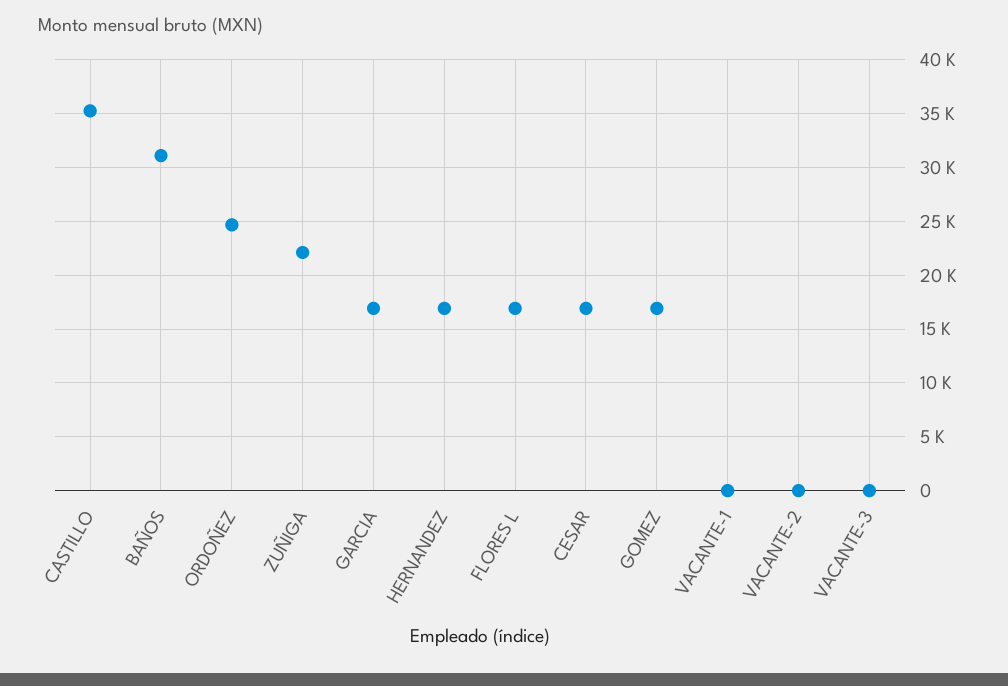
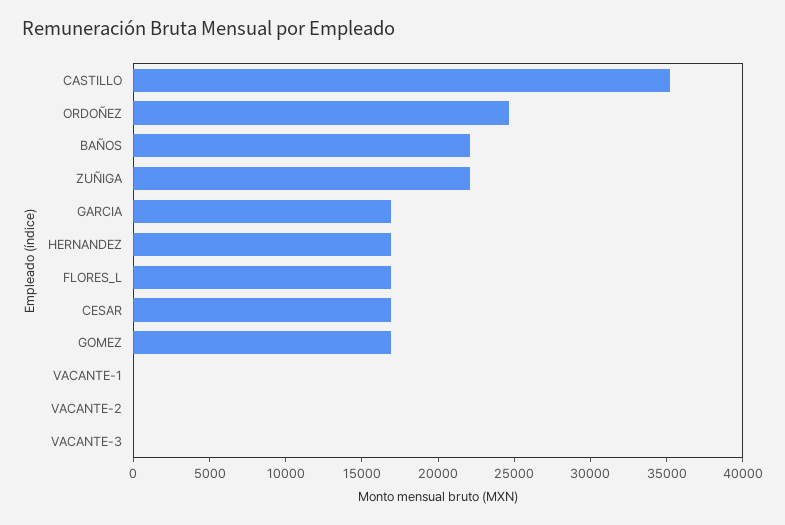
BAÑOS: 31000 -> 22000

